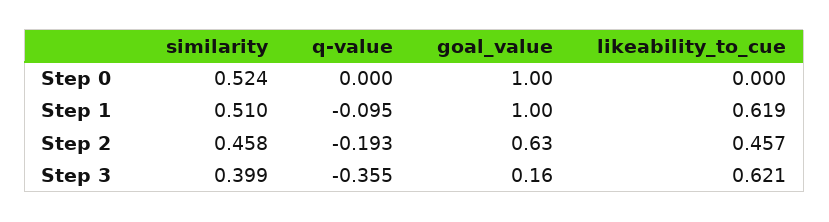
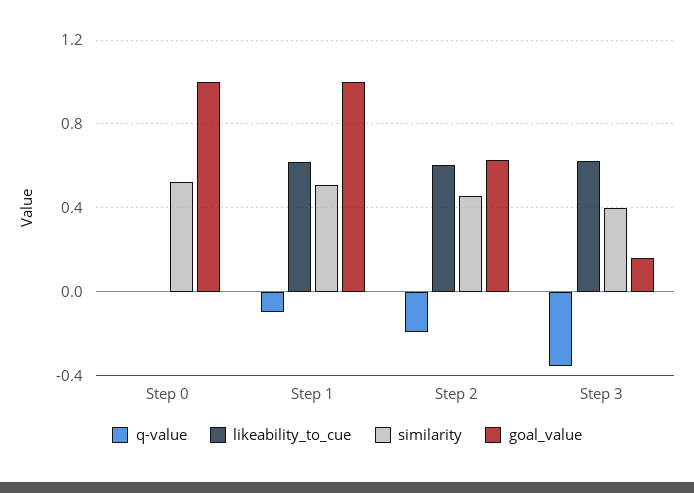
likeability_to_cue, Step 2: 0.457 -> 0.6

